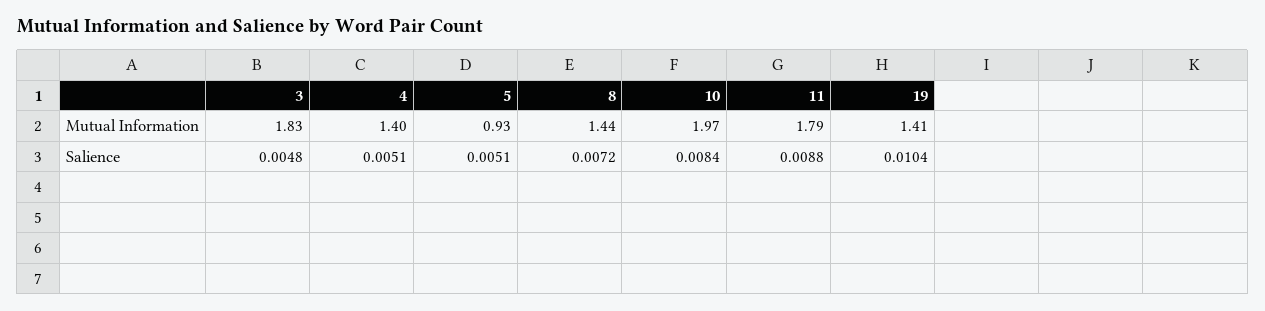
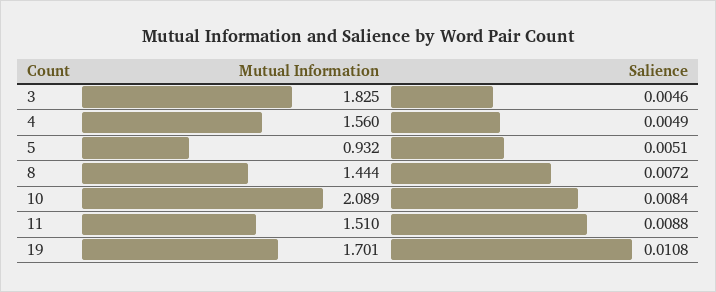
4, Mutual Information: 1.4 -> 1.56
10, Mutual Information: 1.97 -> 2.089
11, Mutual Information: 1.79 -> 1.51
19, Mutual Information: 1.41 -> 1.701
3, Salience: 0.0048 -> 0.0046
4, Salience: 0.0051 -> 0.0049
19, Salience: 0.0104 -> 0.0108

